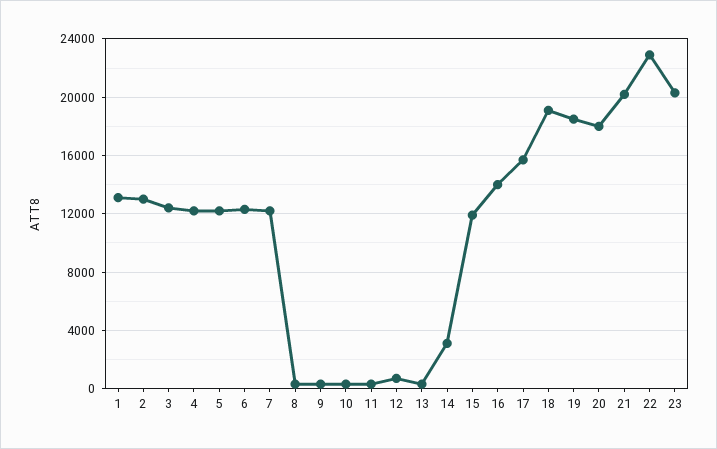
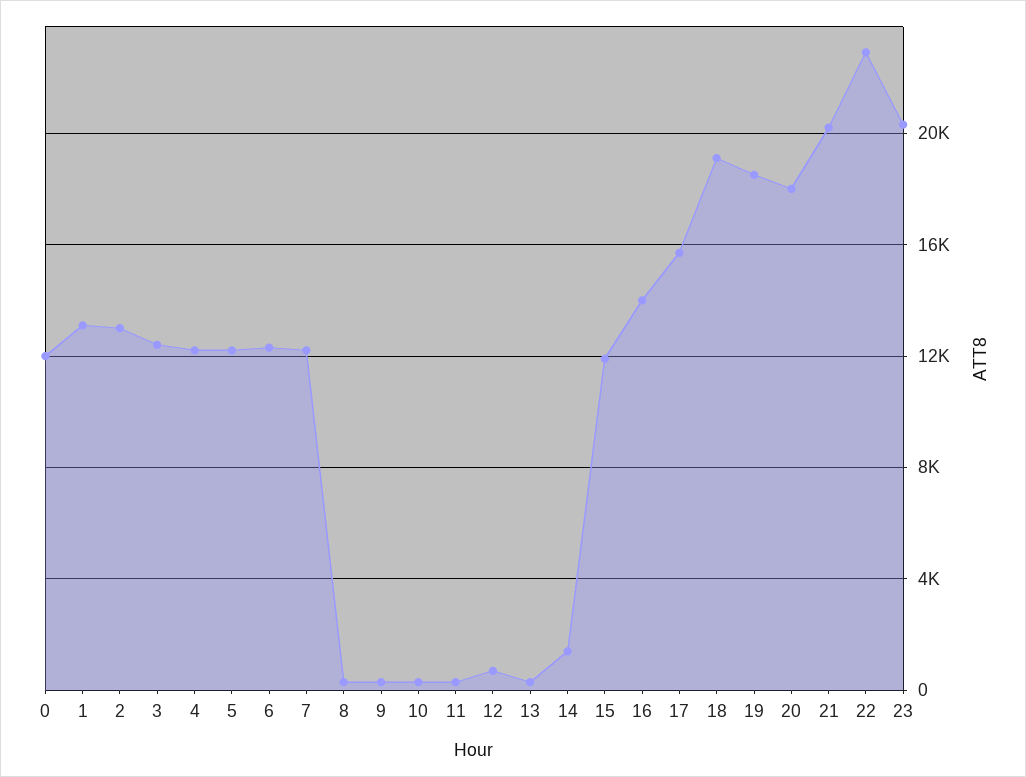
14: 3000 -> 1500
0: none -> 12000

